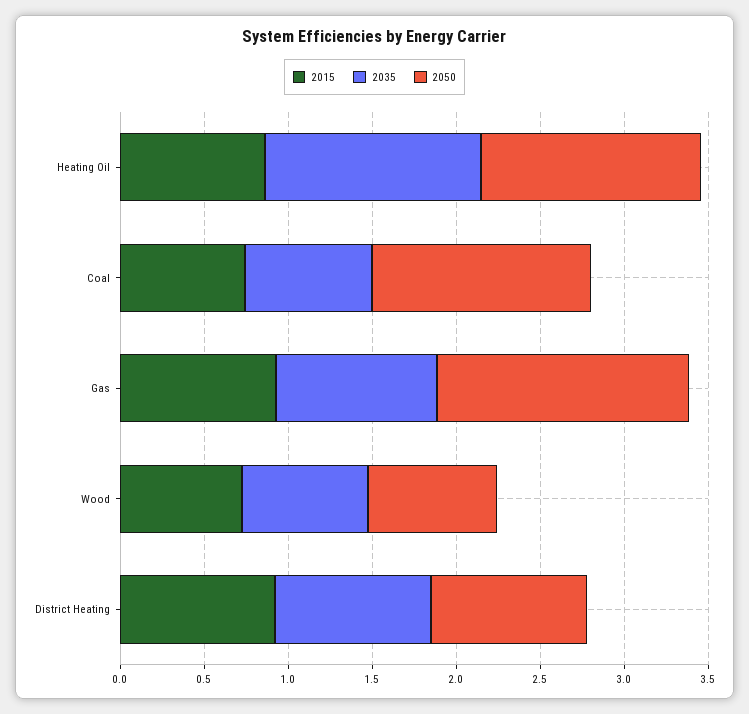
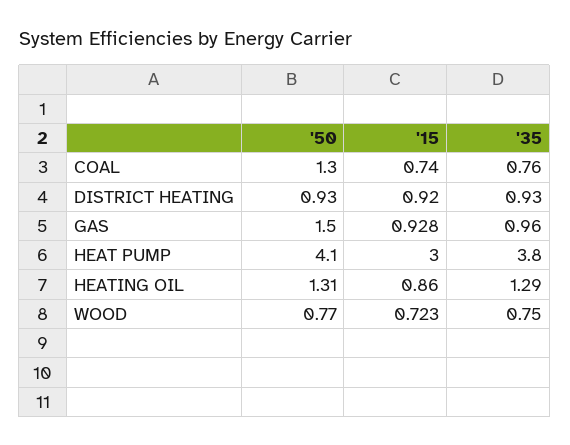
2050, HEAT PUMP: none -> 4.1
2015, HEAT PUMP: none -> 3
2035, HEAT PUMP: none -> 3.8

